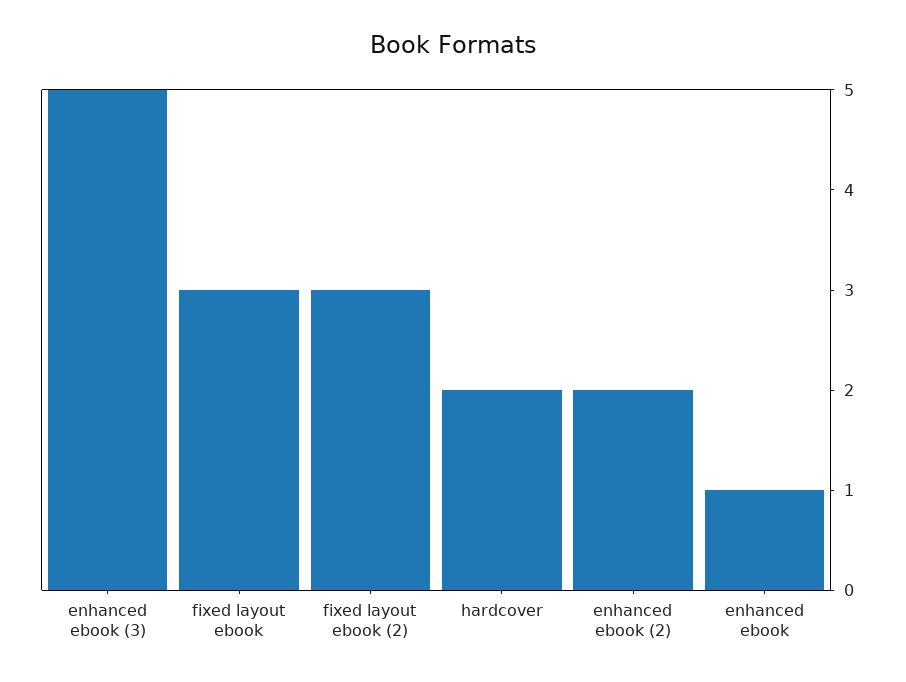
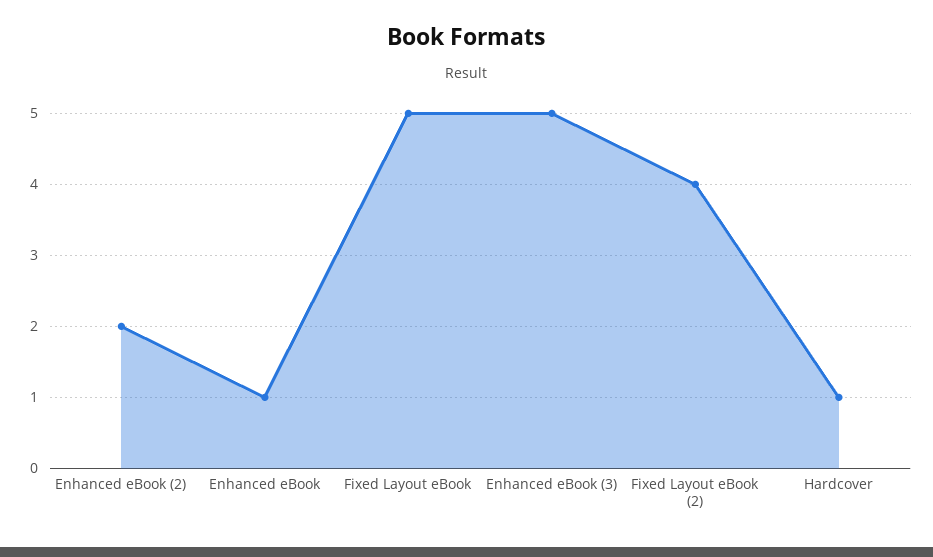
fixed layout ebook: 3 -> 5
fixed layout ebook (2): 3 -> 4
hardcover: 2 -> 1

